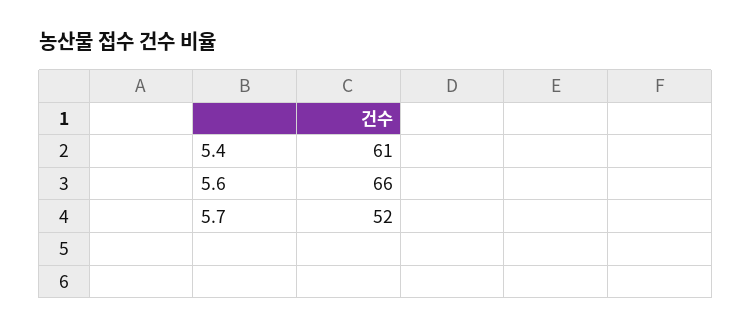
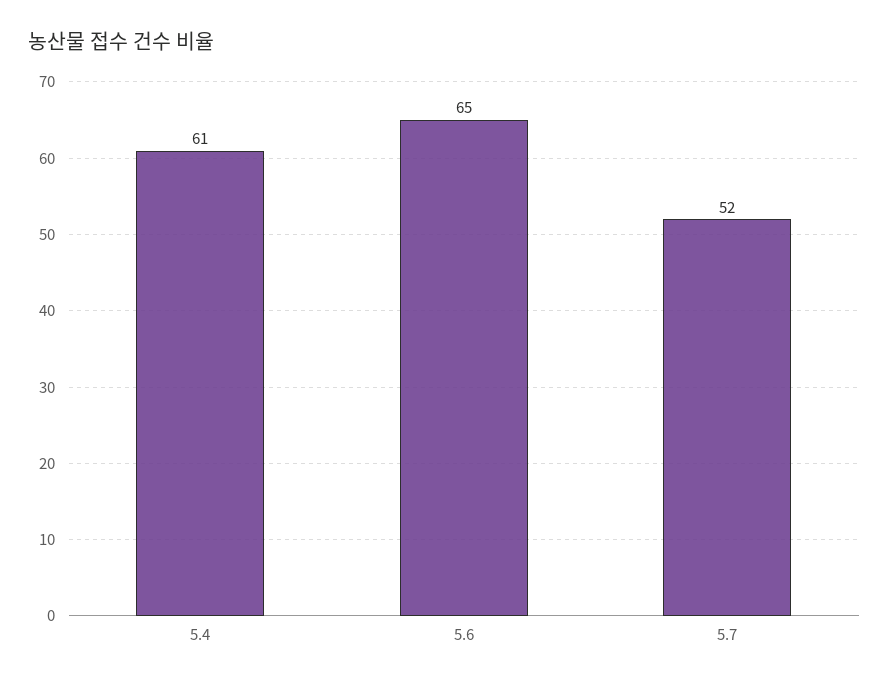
5.6: 66 -> 65

